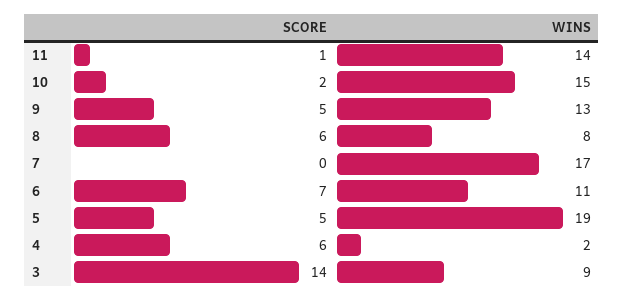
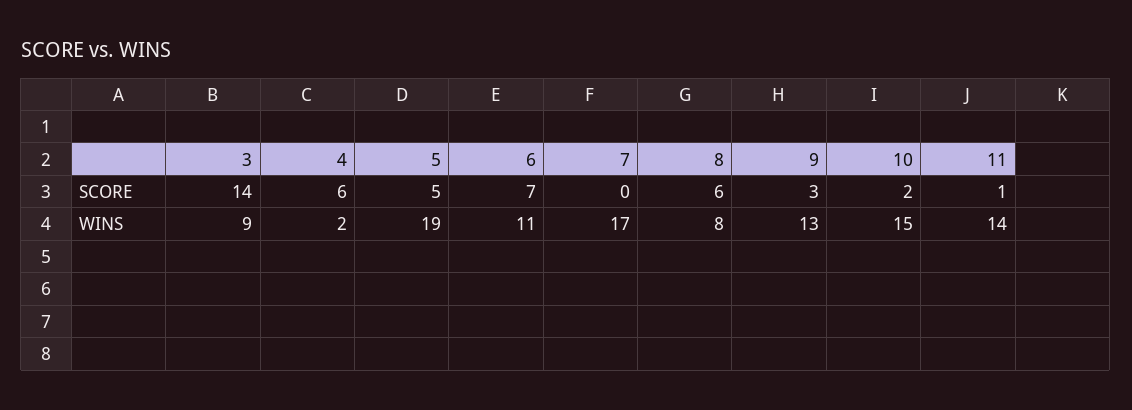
SCORE, 9: 5 -> 3

